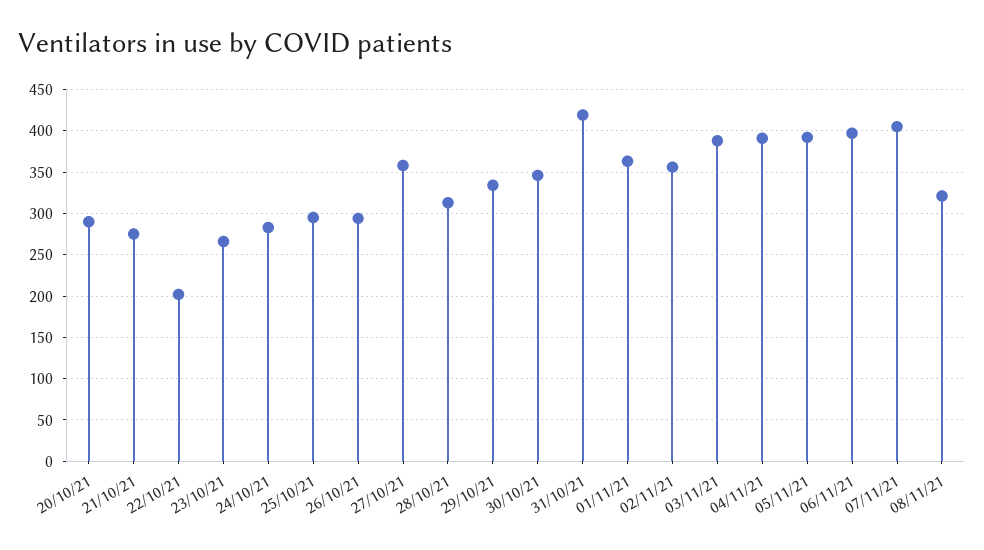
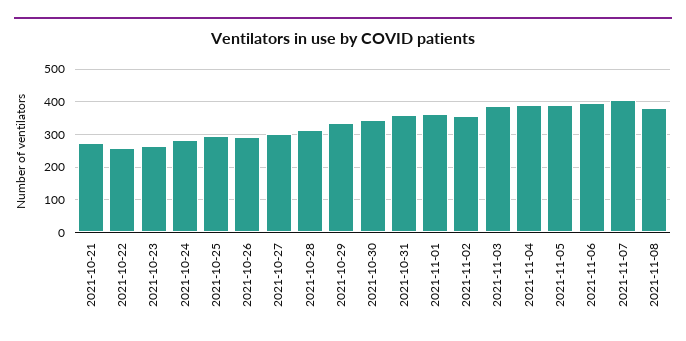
20/10/21: 290 -> none
22/10/21: 200 -> 260
27/10/21: 360 -> 300
31/10/21: 420 -> 360
08/11/21: 320 -> 380

